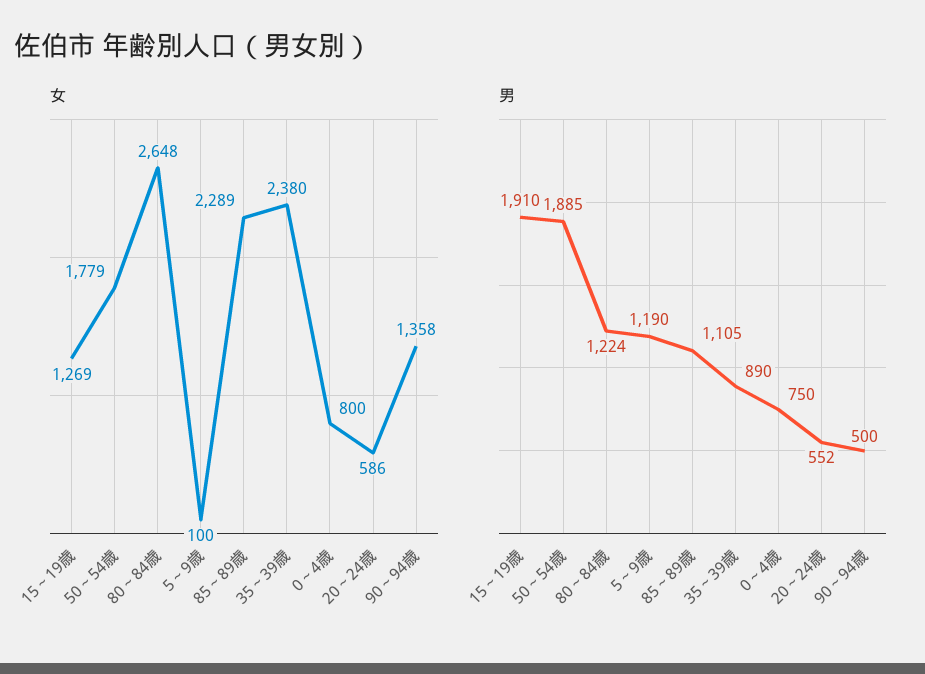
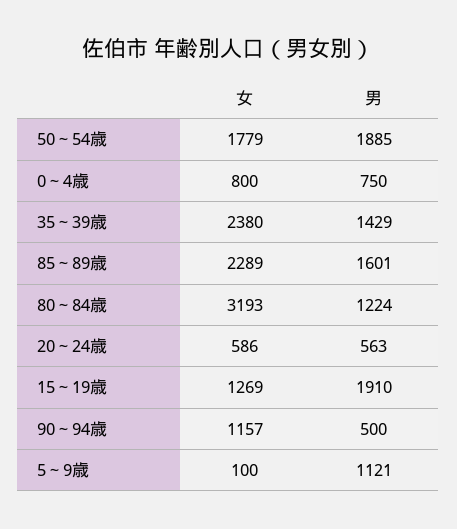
女, 80～84歳: 2648 -> 3193
女, 90～94歳: 1358 -> 1157
男, 5～9歳: 1190 -> 1121
男, 85～89歳: 1105 -> 1601
男, 35～39歳: 890 -> 1429
男, 20～24歳: 552 -> 563

